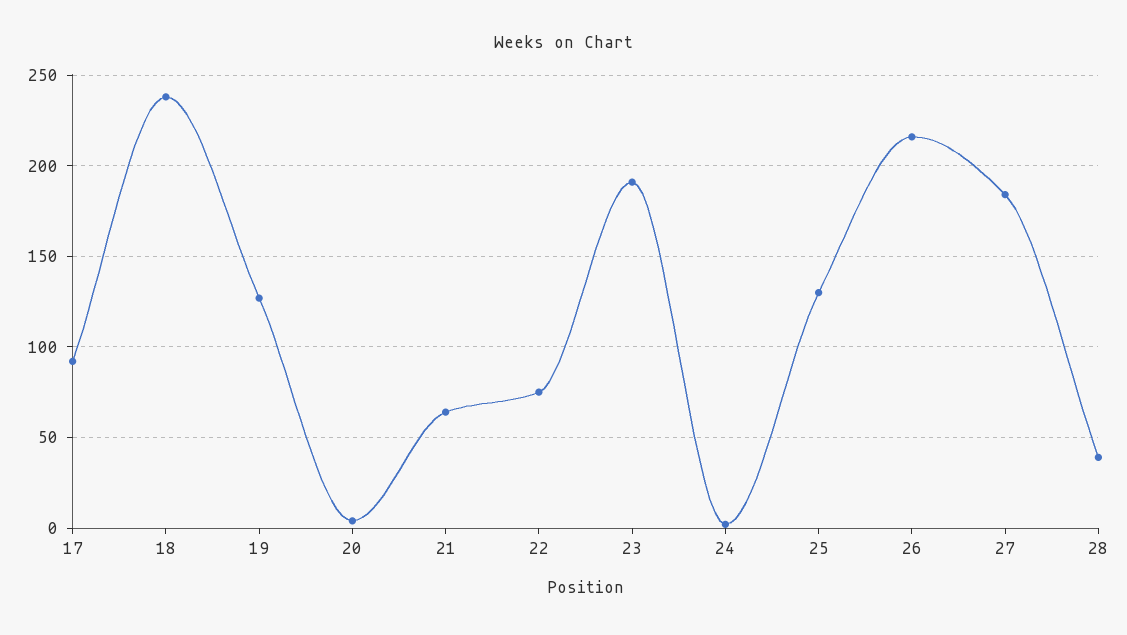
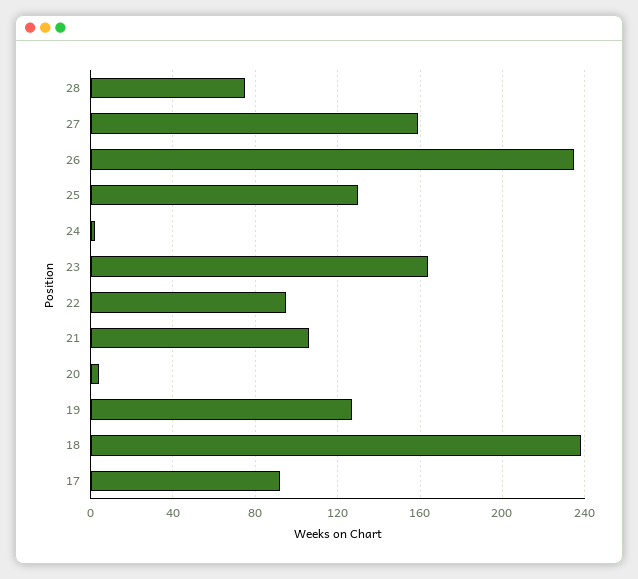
21: 65 -> 105
22: 75 -> 95
23: 190 -> 165
26: 215 -> 235
27: 185 -> 160
28: 40 -> 75

